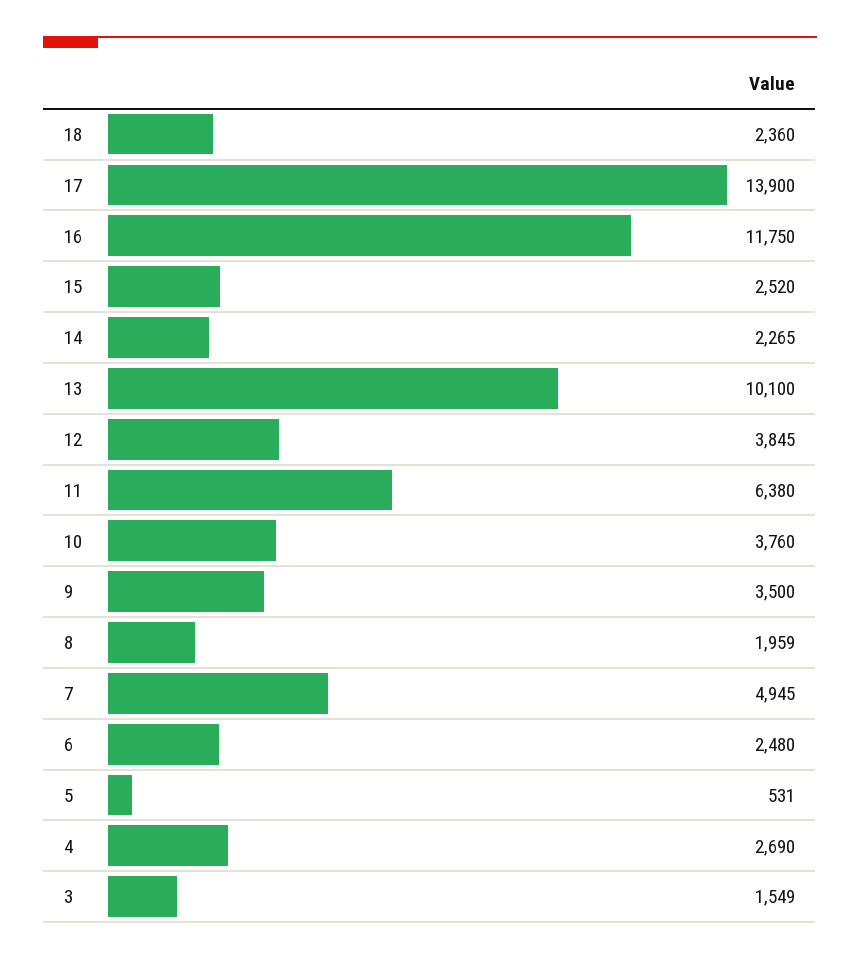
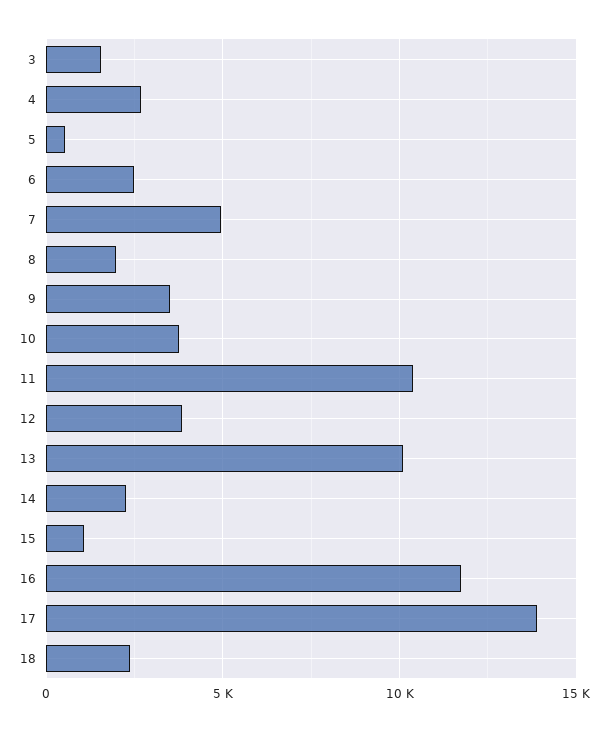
15: 2520 -> 1000
11: 6380 -> 10500

